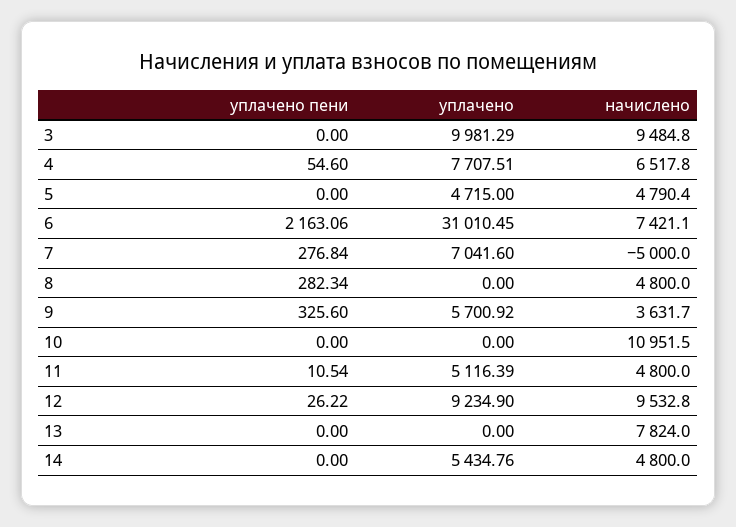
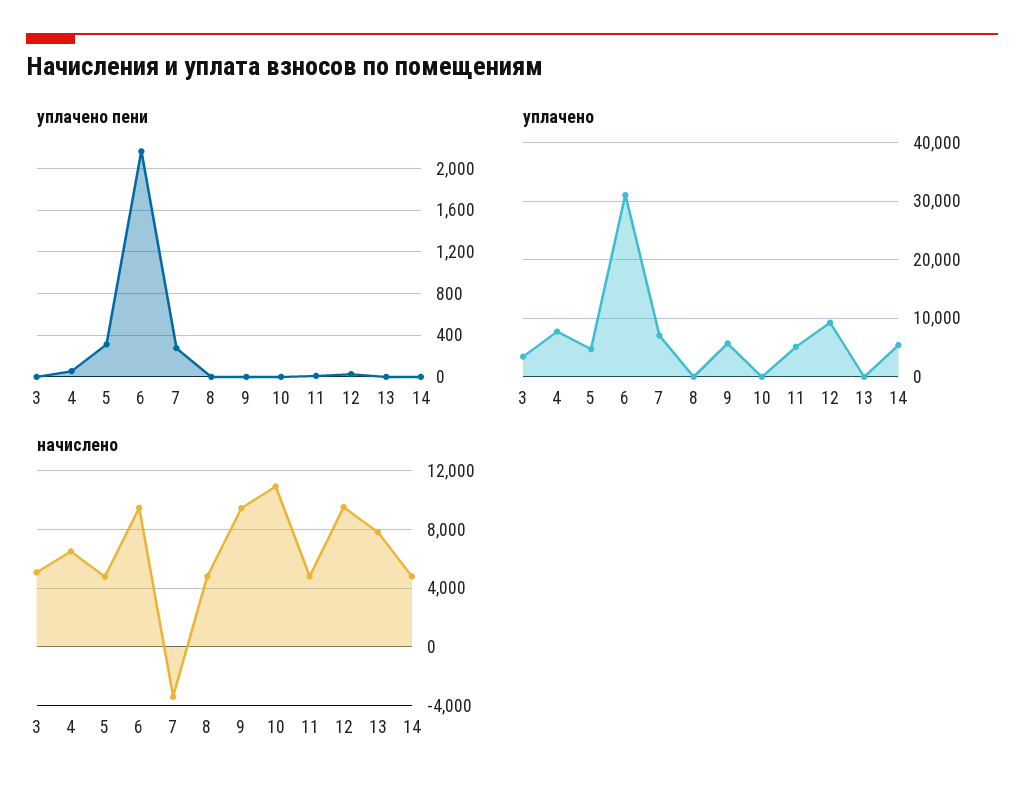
уплачено, 3: 9981.29 -> 4000
начислено, 3: 9484.8 -> 5000
уплачено пени, 5: 0 -> 300
начислено, 6: 7421.1 -> 9500
начислено, 7: -5000 -> -3500
уплачено пени, 8: 282.34 -> 0
уплачено пени, 9: 325.6 -> 0
начислено, 9: 3631.7 -> 9500

